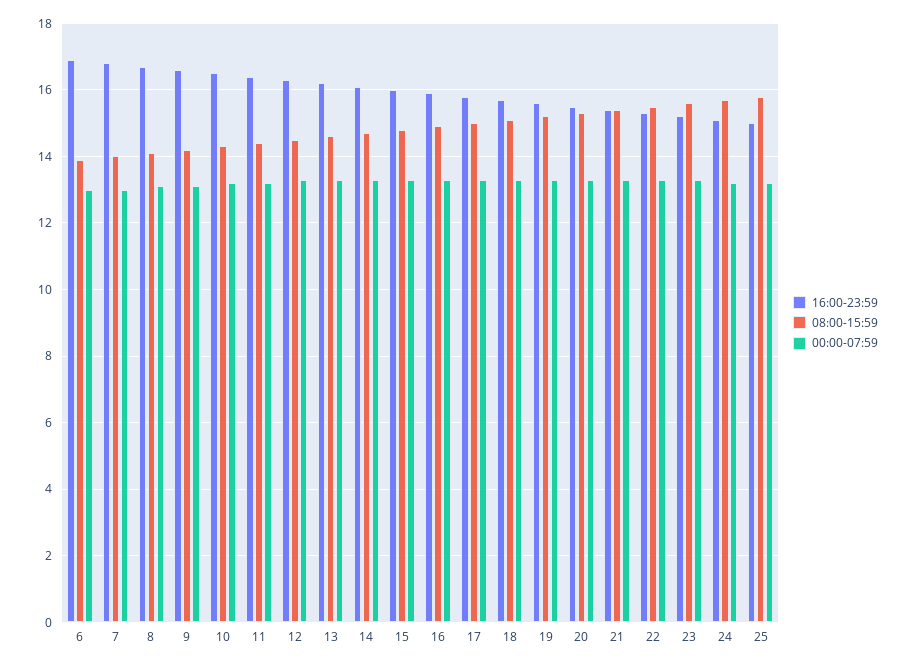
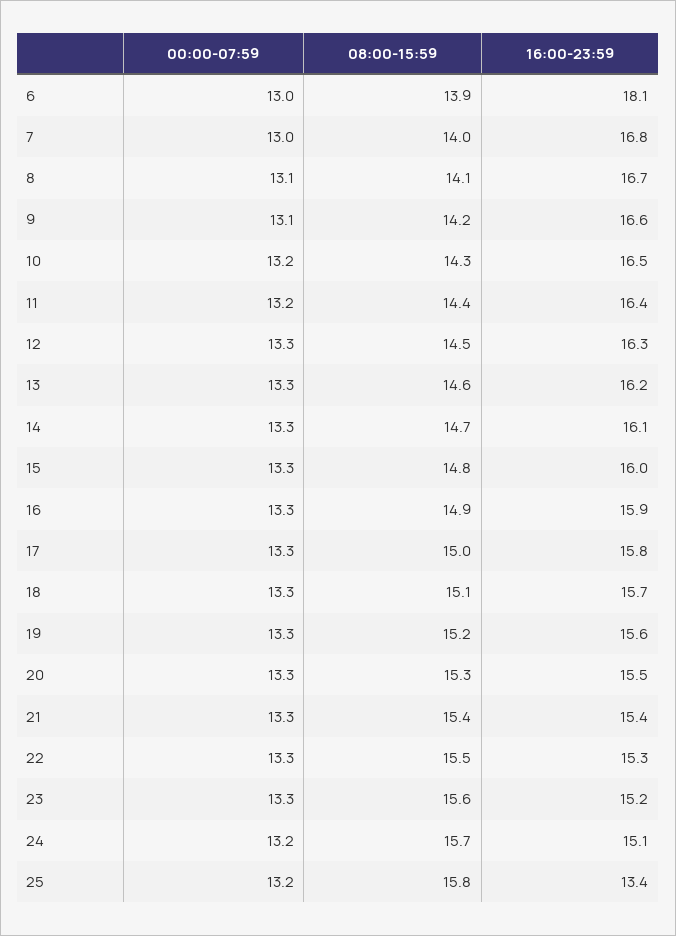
16:00-23:59, 6: 17 -> 18.1
16:00-23:59, 25: 15 -> 13.4

